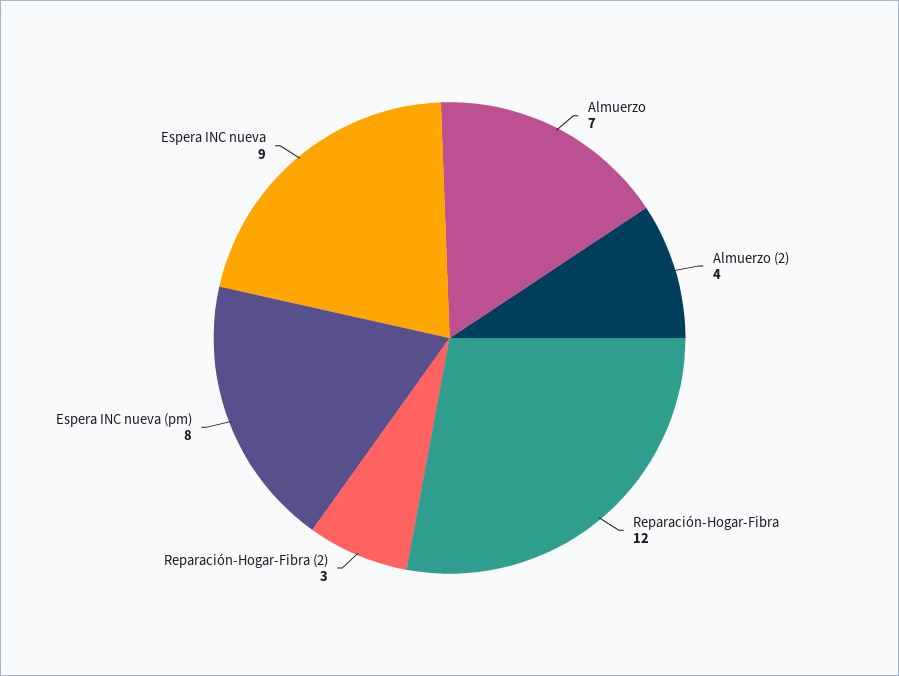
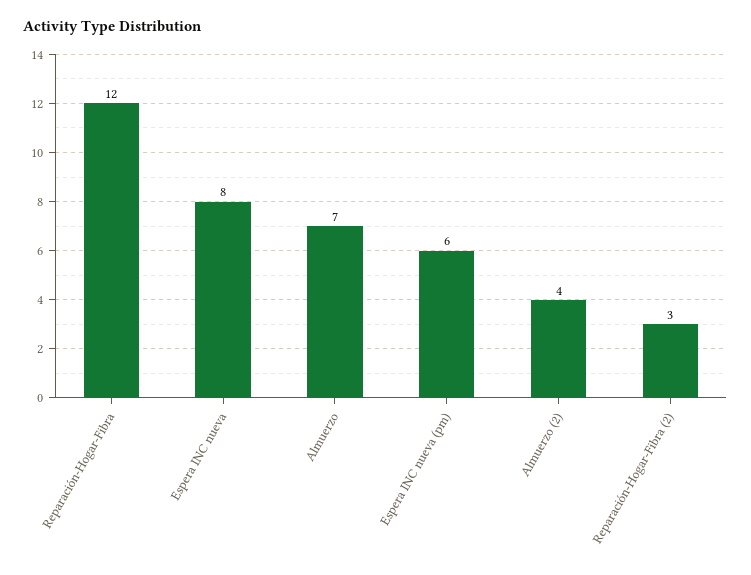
Espera INC nueva (pm): 8 -> 6
Espera INC nueva: 9 -> 8

